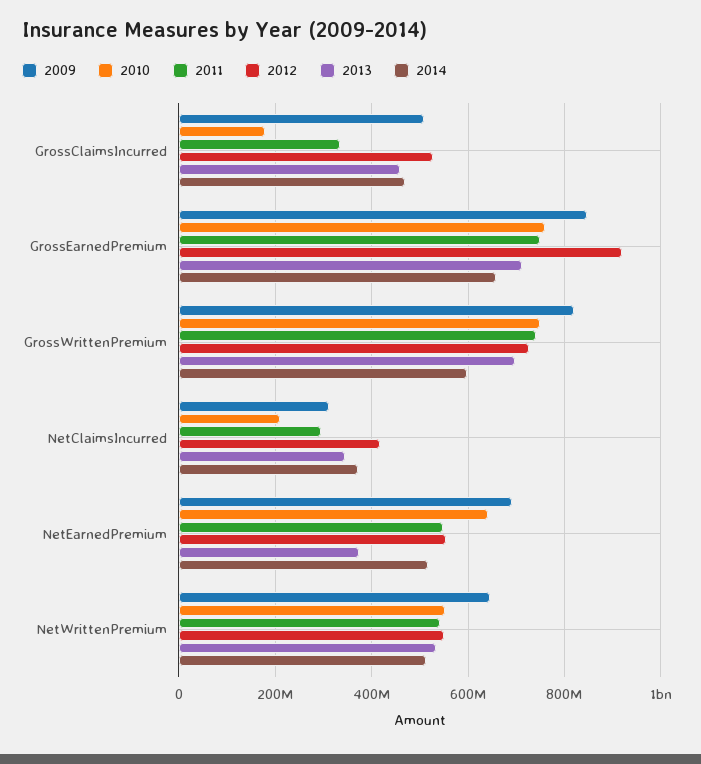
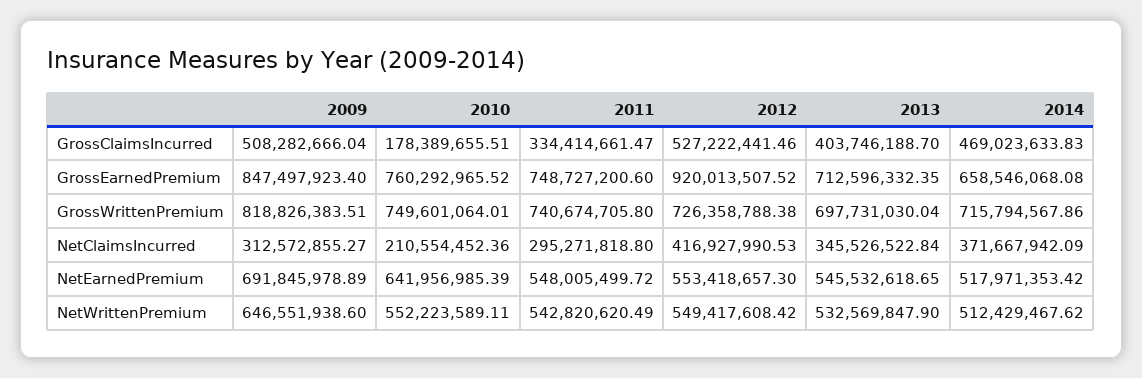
2013, GrossClaimsIncurred: 460000000 -> 403746188.7
2014, GrossWrittenPremium: 600000000 -> 715794567.86
2013, NetEarnedPremium: 380000000 -> 545532618.65

